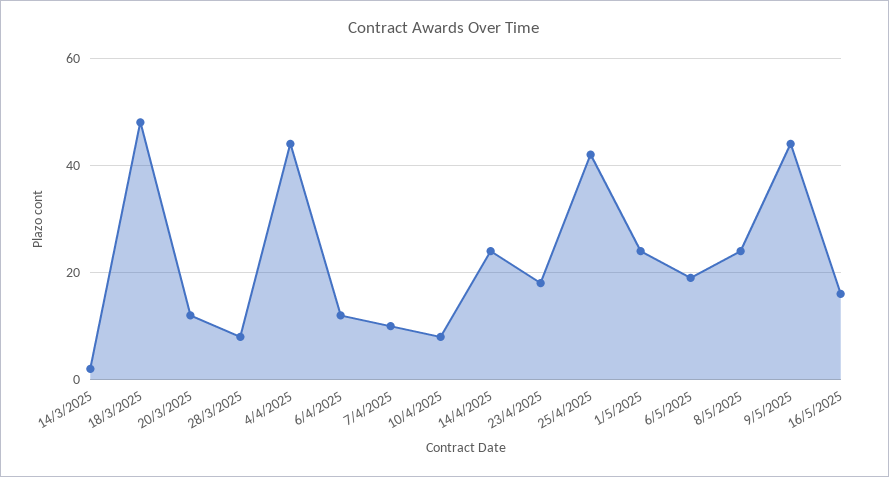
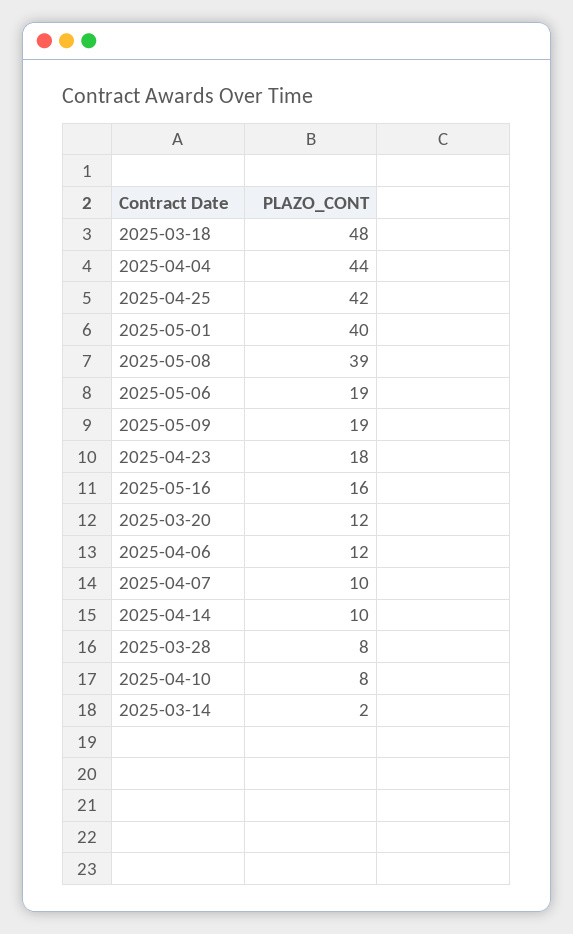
14/4/2025: 25 -> 10
1/5/2025: 25 -> 40
8/5/2025: 25 -> 39
9/5/2025: 45 -> 19

